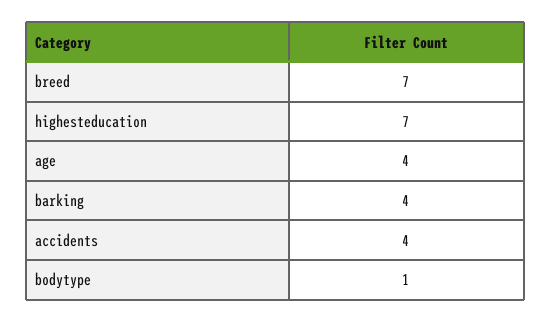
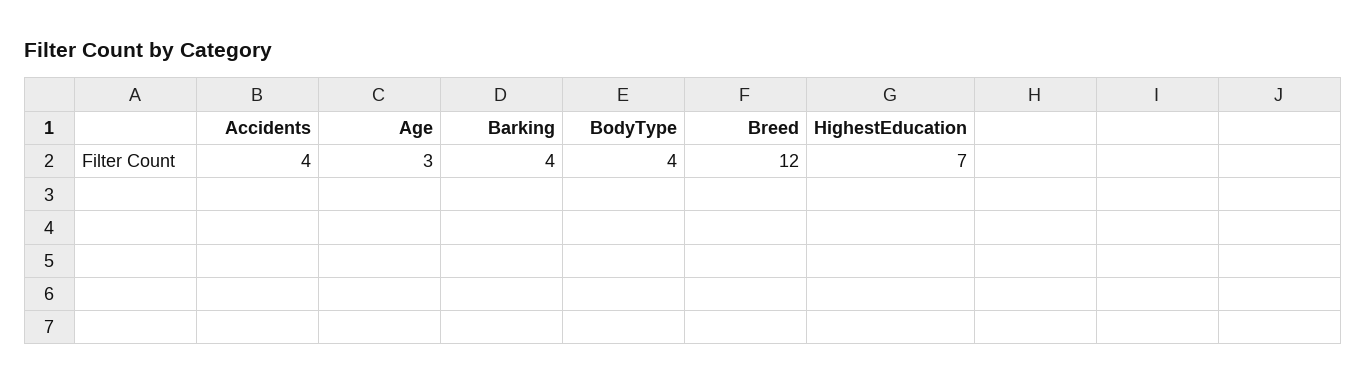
breed: 7 -> 12
age: 4 -> 3
bodytype: 1 -> 4

